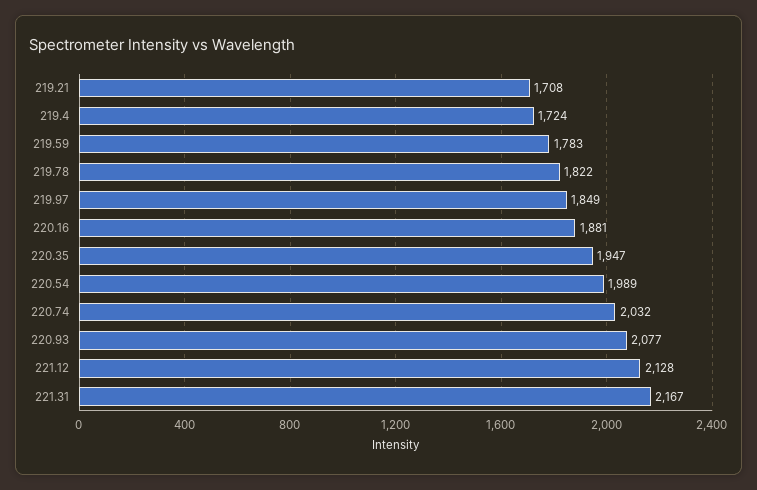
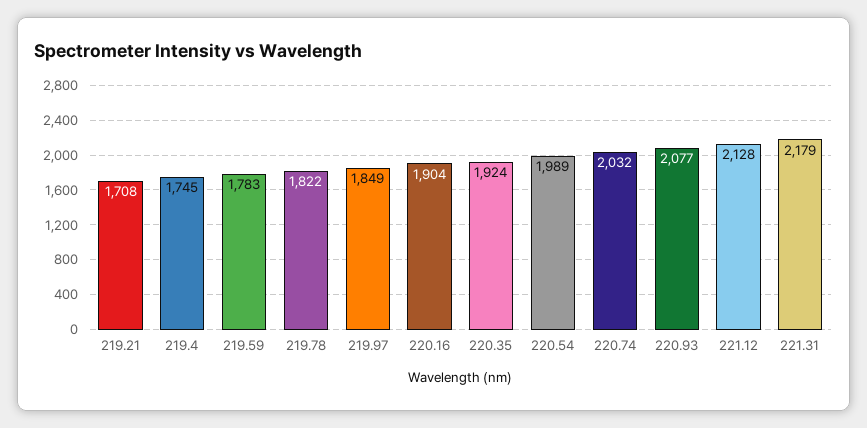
219.4: 1724 -> 1745
220.16: 1881 -> 1904
220.35: 1947 -> 1924
221.31: 2167 -> 2179

